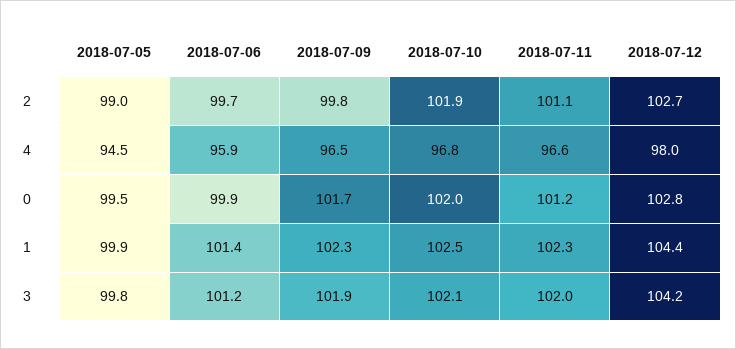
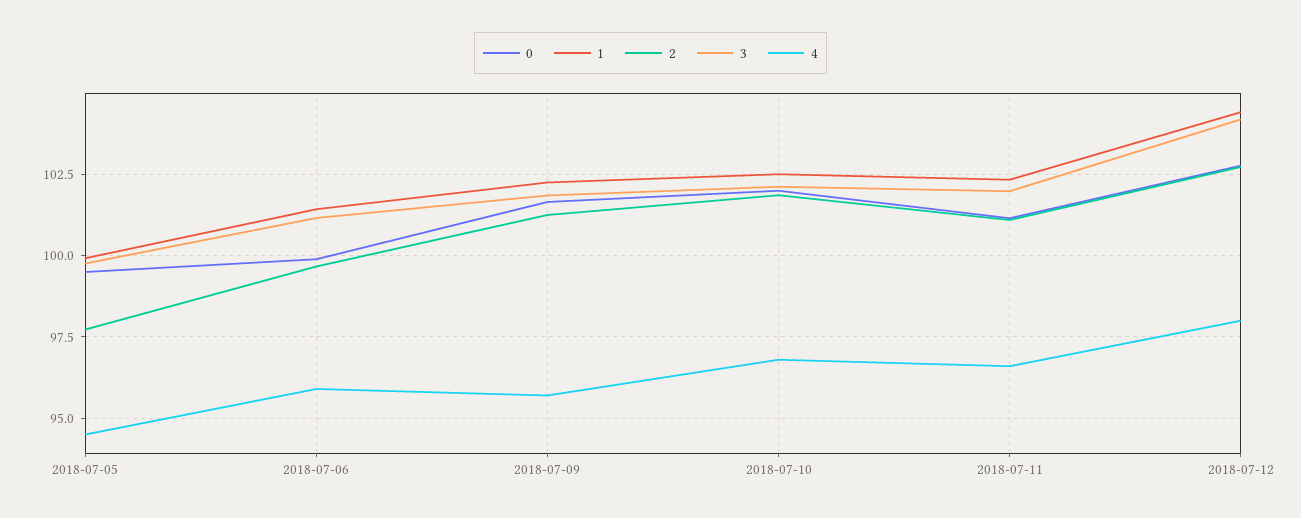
2, 2018-07-05: 99 -> 97.75
2, 2018-07-09: 99.8 -> 101.25
4, 2018-07-09: 96.5 -> 95.75

